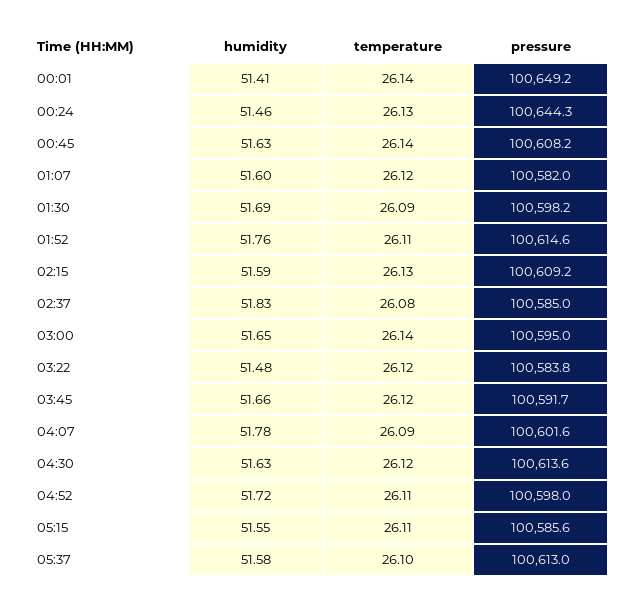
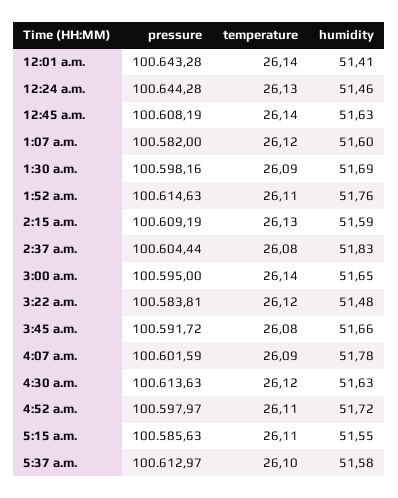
pressure, 00:01: 100649.2 -> 100643.28
pressure, 02:37: 100585 -> 100604.44
temperature, 03:45: 26.12 -> 26.08

